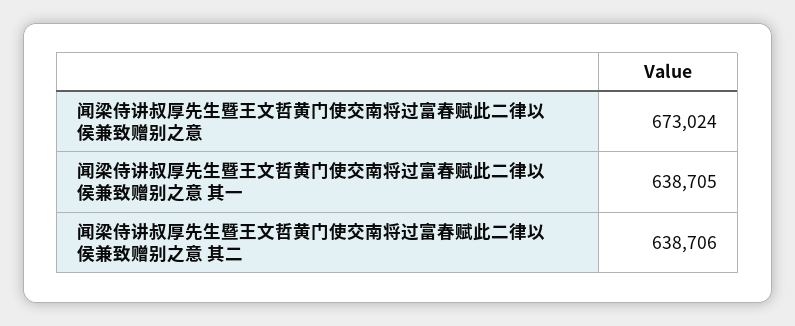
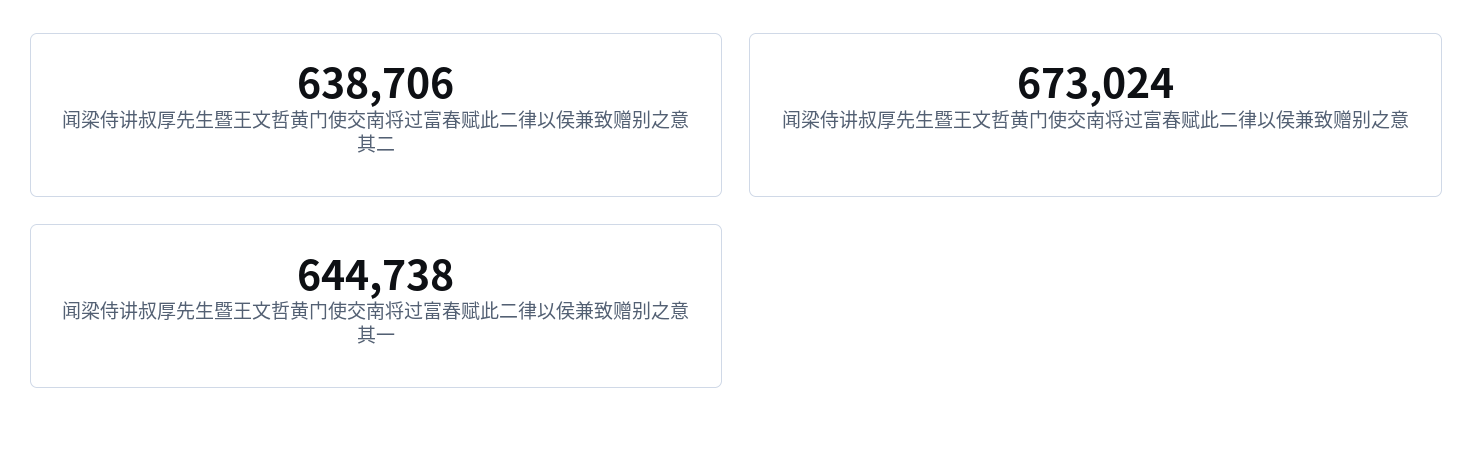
闻梁侍讲叔厚先生暨王文哲黄门使交南将过富春赋此二律以侯兼致赠别之意 其一: 638705 -> 644738

